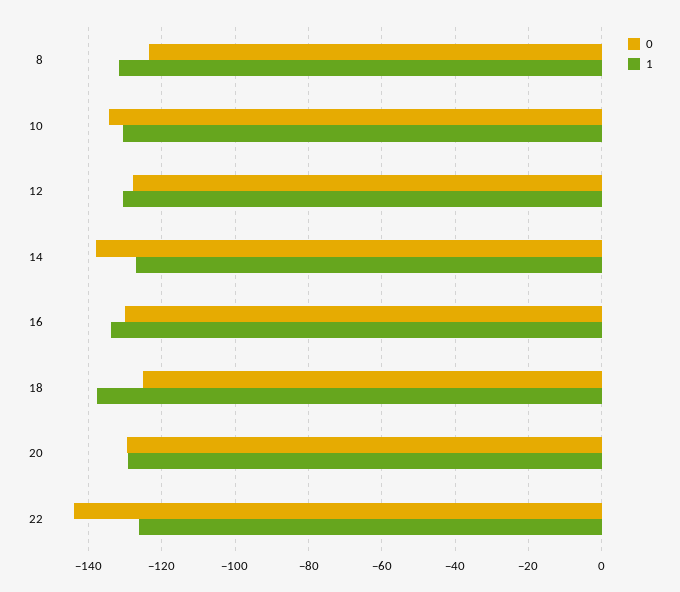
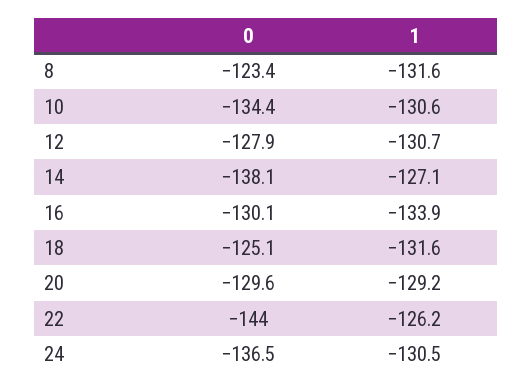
1, 18: -138 -> -131.6
0, 24: none -> -136.5
1, 24: none -> -130.5

